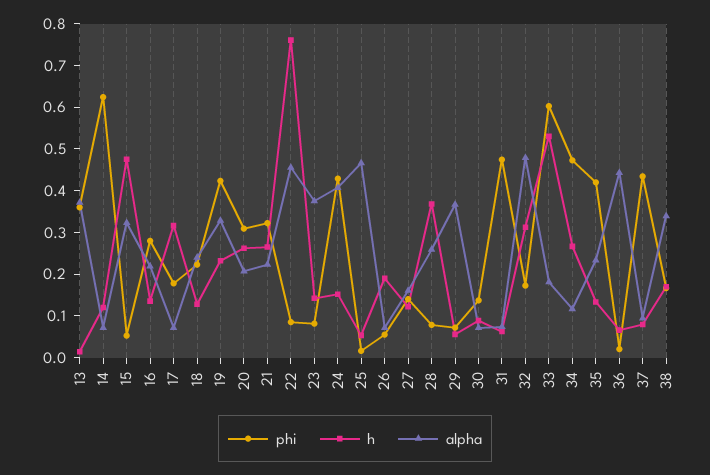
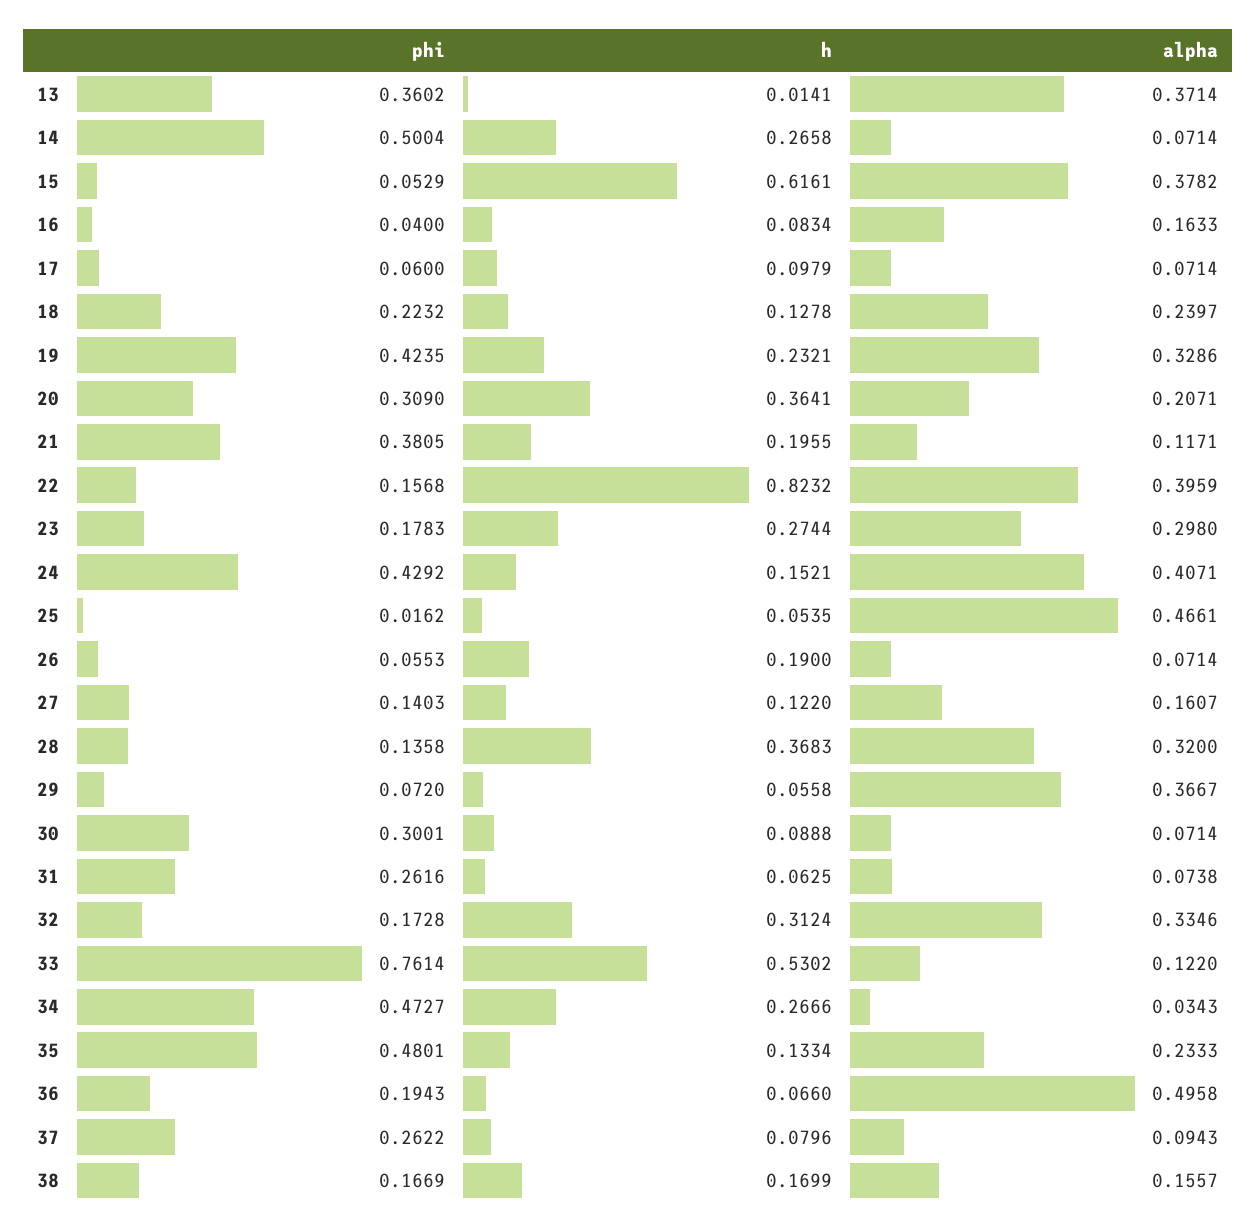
phi, 14: 0.62 -> 0.5004
h, 14: 0.12 -> 0.2658
h, 15: 0.48 -> 0.6161
alpha, 15: 0.32 -> 0.3782
phi, 16: 0.28 -> 0.04
h, 16: 0.14 -> 0.0834
alpha, 16: 0.22 -> 0.1633
phi, 17: 0.18 -> 0.06
h, 17: 0.32 -> 0.0979
h, 20: 0.26 -> 0.3641
phi, 21: 0.32 -> 0.3805
h, 21: 0.26 -> 0.1955
alpha, 21: 0.22 -> 0.1171
phi, 22: 0.08 -> 0.1568
h, 22: 0.76 -> 0.8232
alpha, 22: 0.46 -> 0.3959
phi, 23: 0.08 -> 0.1783
h, 23: 0.14 -> 0.2744
alpha, 23: 0.38 -> 0.298
phi, 28: 0.08 -> 0.1358
alpha, 28: 0.26 -> 0.32
phi, 30: 0.14 -> 0.3001
phi, 31: 0.48 -> 0.2616
alpha, 32: 0.48 -> 0.3346
phi, 33: 0.6 -> 0.7614
alpha, 33: 0.18 -> 0.122
alpha, 34: 0.12 -> 0.0343
phi, 35: 0.42 -> 0.4801
phi, 36: 0.02 -> 0.1943
alpha, 36: 0.44 -> 0.4958
phi, 37: 0.44 -> 0.2622
alpha, 38: 0.34 -> 0.1557

